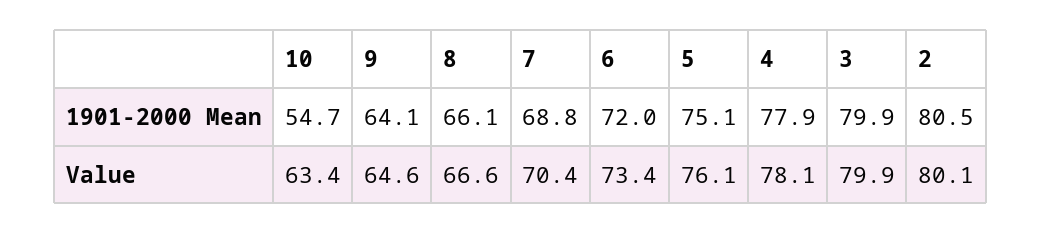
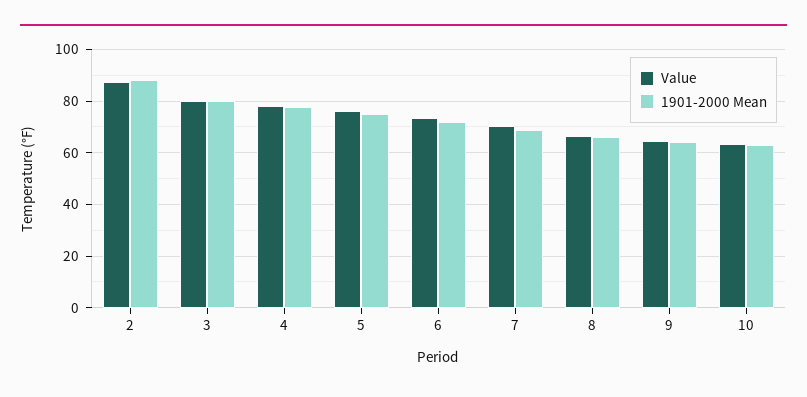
1901-2000 Mean, 10: 54.7 -> 62.5
1901-2000 Mean, 2: 80.5 -> 87.5
Value, 2: 80.1 -> 87.5

